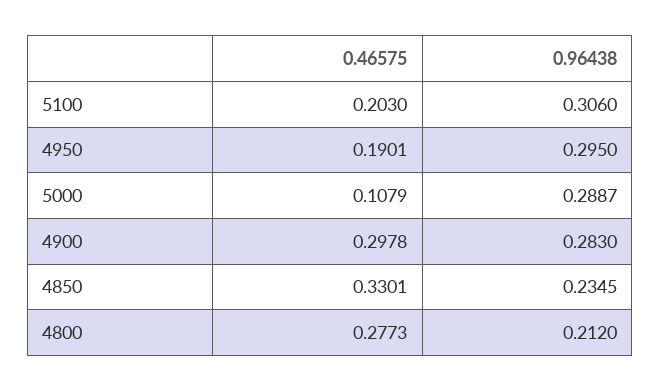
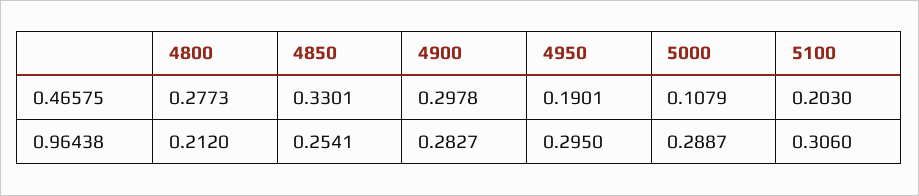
0.96438, 4900: 0.283 -> 0.2827
0.96438, 4850: 0.2345 -> 0.2541

